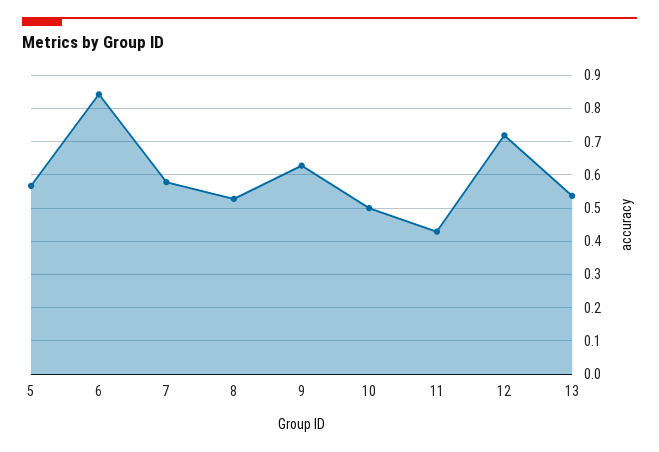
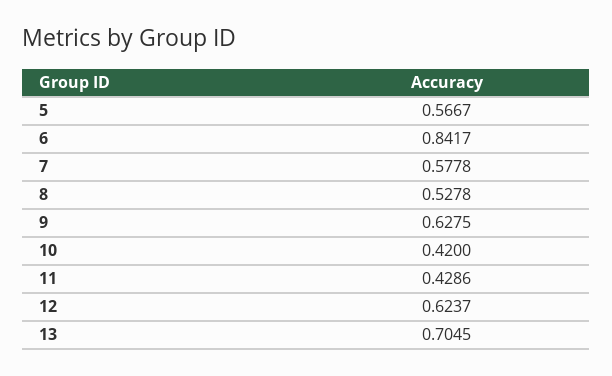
10: 0.5 -> 0.42
12: 0.72 -> 0.6237
13: 0.54 -> 0.7045

